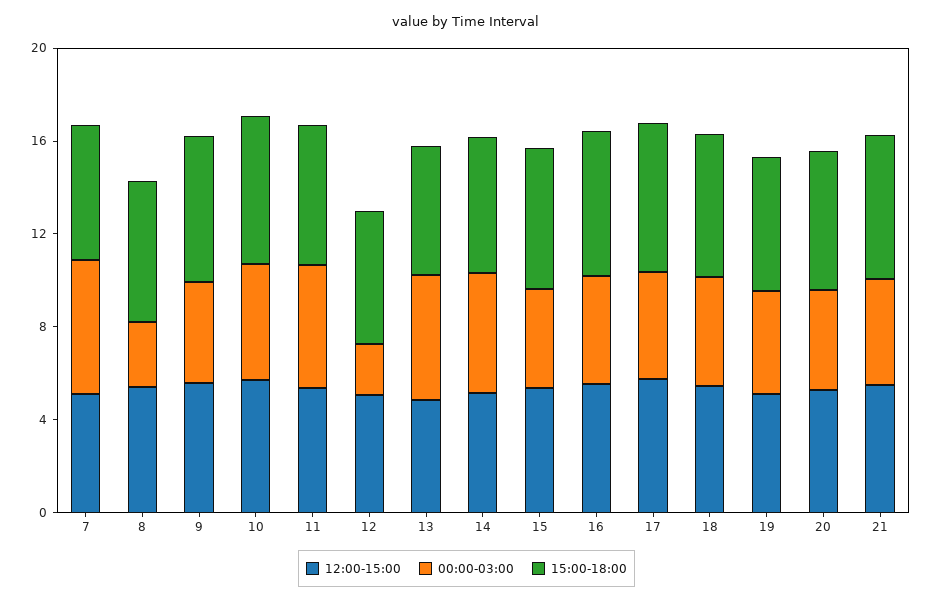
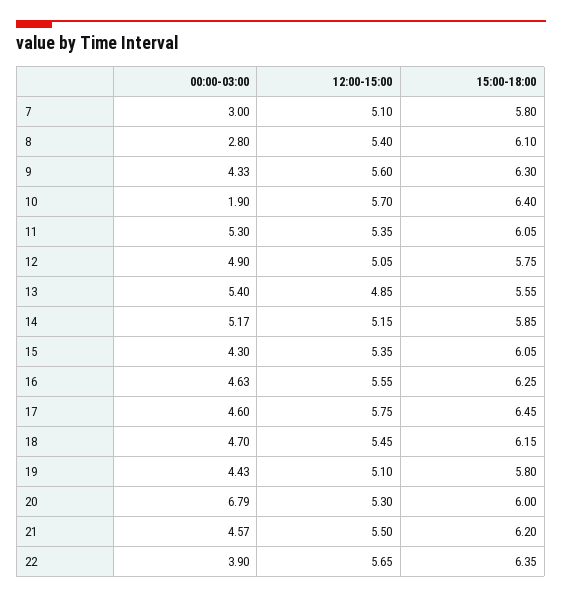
00:00-03:00, 7: 6 -> 3
00:00-03:00, 10: 5 -> 1.9
00:00-03:00, 12: 2 -> 4.9
00:00-03:00, 20: 4 -> 6.79
00:00-03:00, 22: none -> 3.9
12:00-15:00, 22: none -> 5.65
15:00-18:00, 22: none -> 6.35

